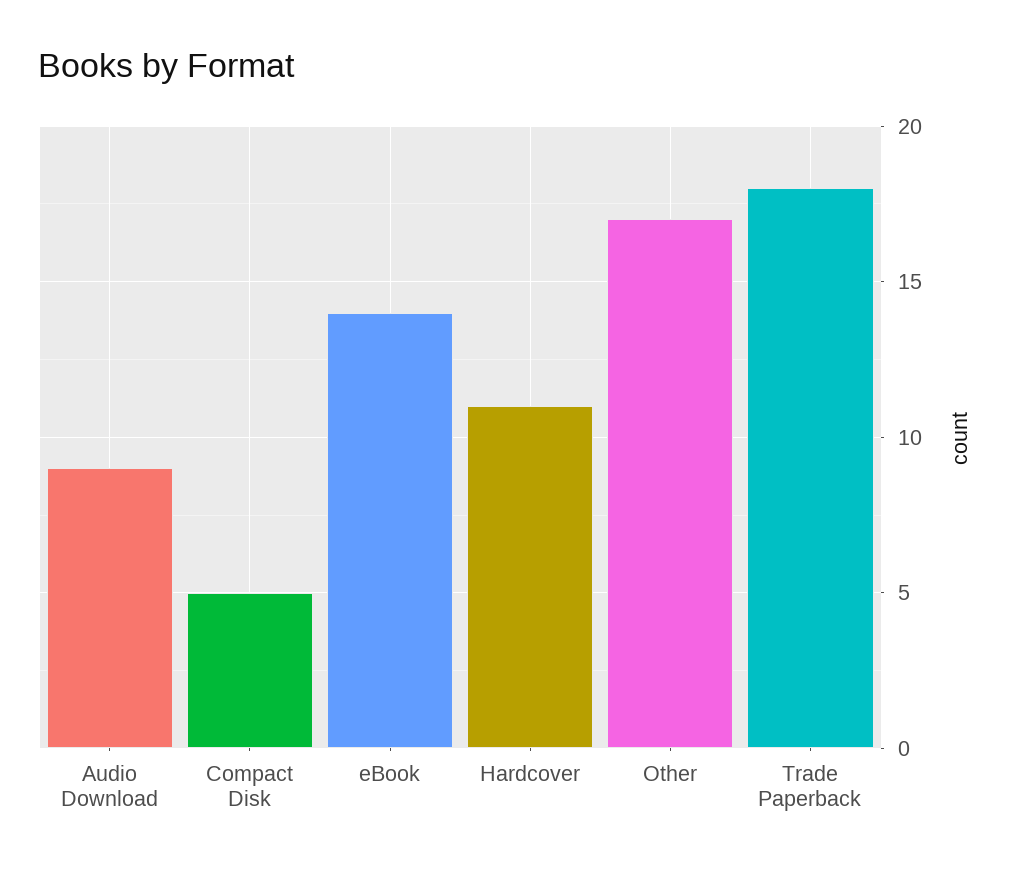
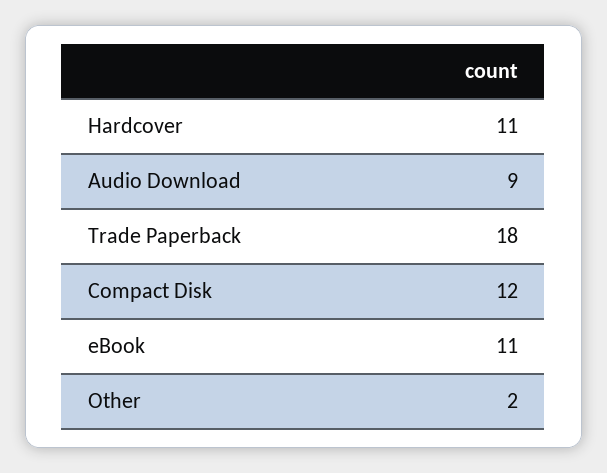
Compact Disk: 5 -> 12
eBook: 14 -> 11
Other: 17 -> 2

